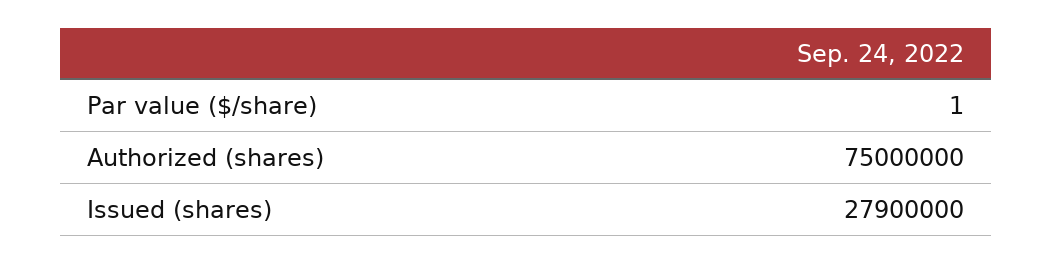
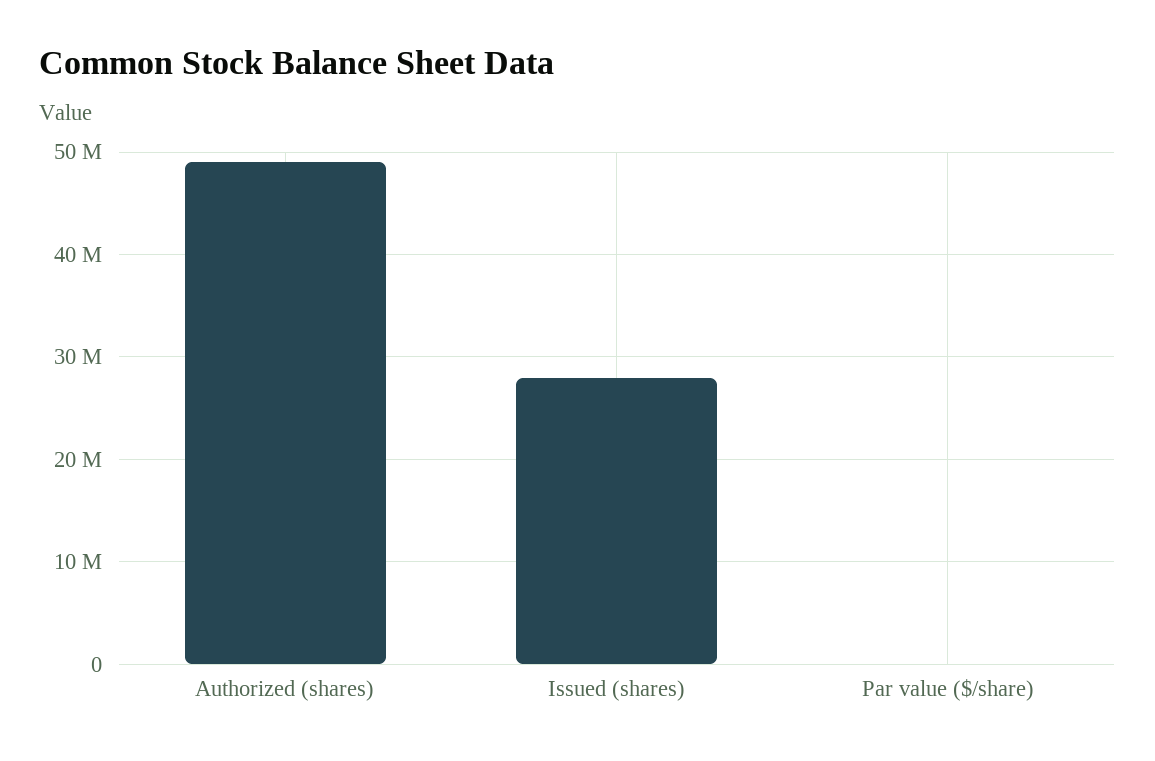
Authorized (shares): 75000000 -> 49000000

